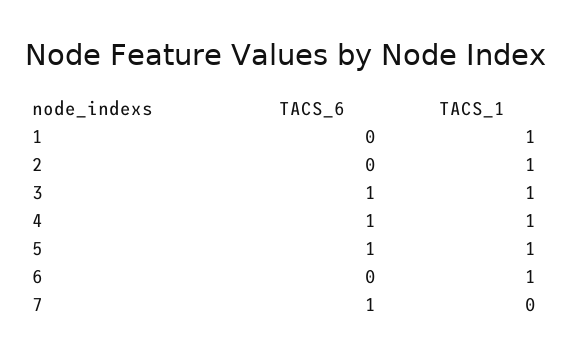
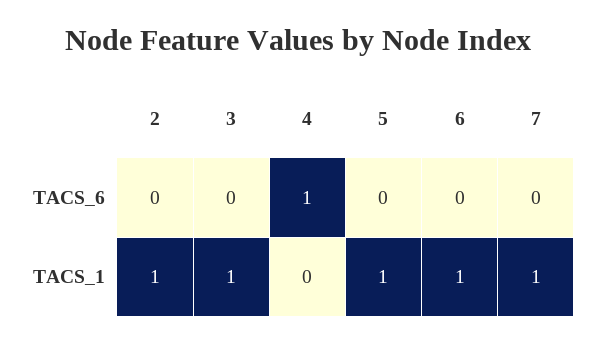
TACS_6, 1: 0 -> none
TACS_1, 1: 1 -> none
TACS_6, 3: 1 -> 0
TACS_1, 4: 1 -> 0
TACS_6, 5: 1 -> 0
TACS_6, 7: 1 -> 0
TACS_1, 7: 0 -> 1

